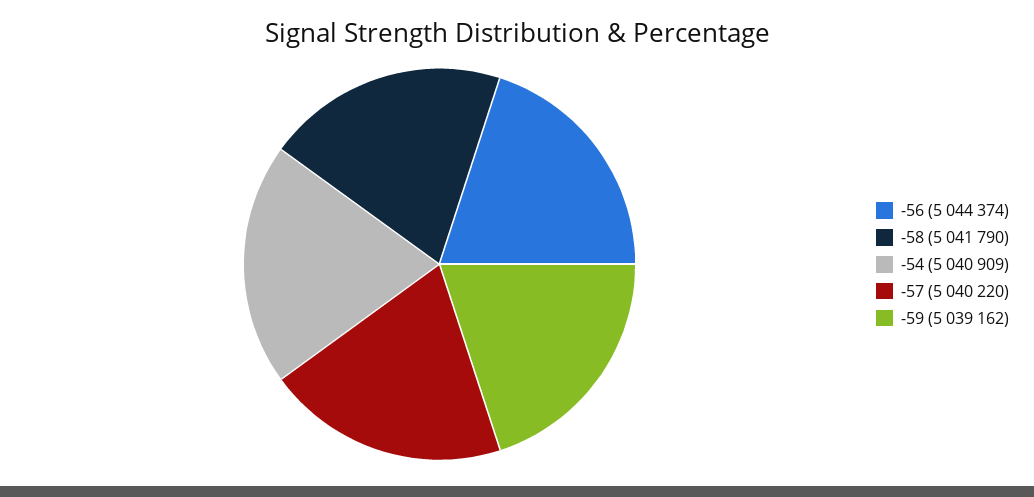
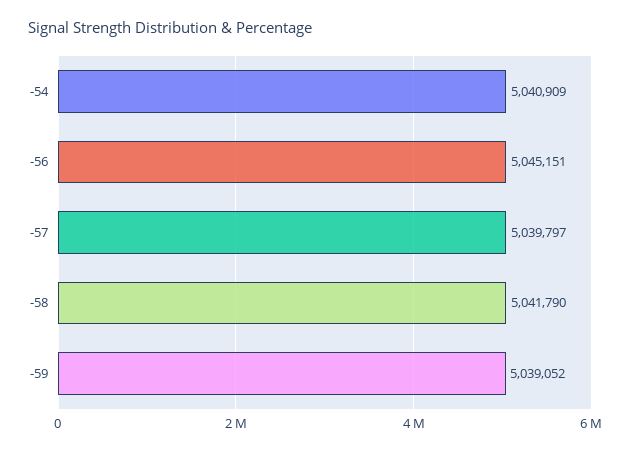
-56: 5044374 -> 5045151
-57: 5040220 -> 5039797
-59: 5039162 -> 5039052

